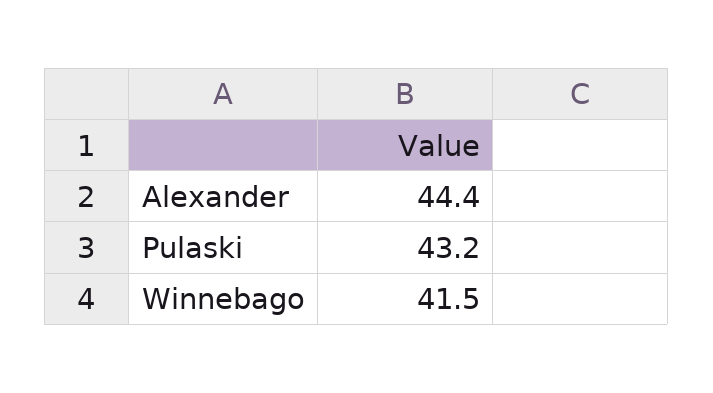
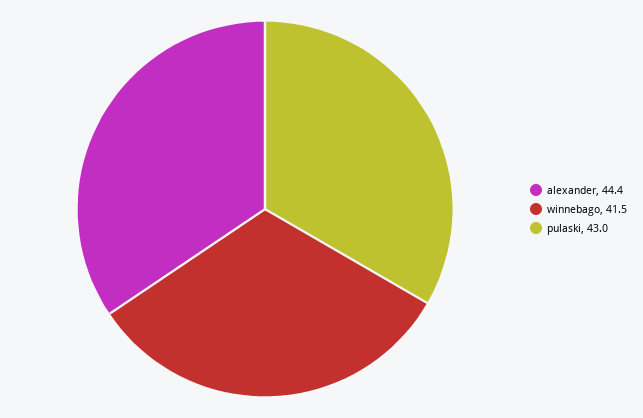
Pulaski: 43.2 -> 43

